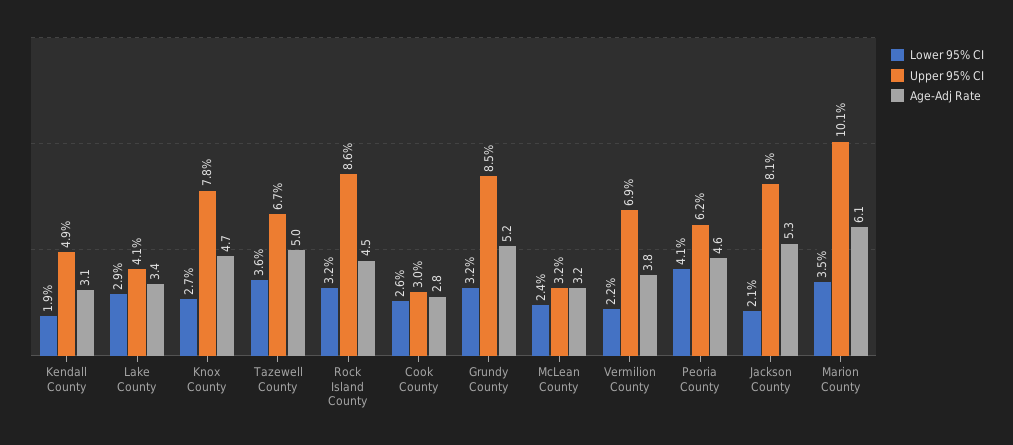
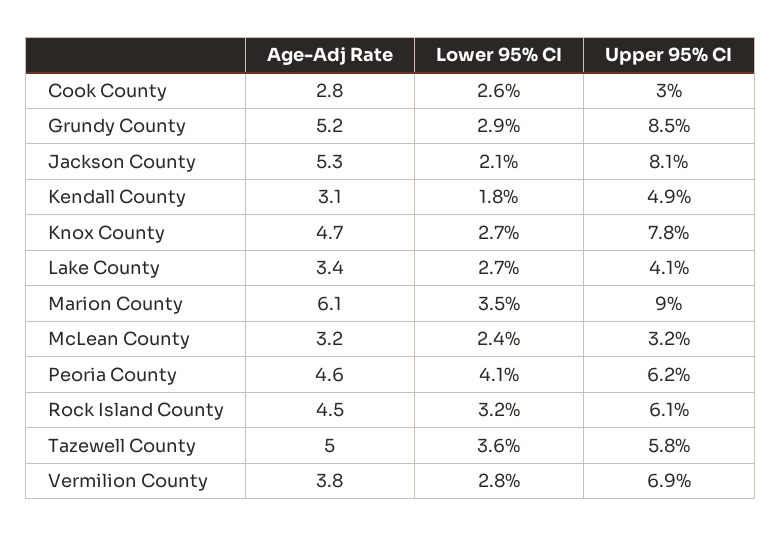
Lower 95% CI, Kendall County: 1.9 -> 1.8
Lower 95% CI, Lake County: 2.9 -> 2.7
Upper 95% CI, Tazewell County: 6.7 -> 5.8
Upper 95% CI, Rock Island County: 8.6 -> 6.1
Lower 95% CI, Grundy County: 3.2 -> 2.9
Lower 95% CI, Vermilion County: 2.2 -> 2.8
Upper 95% CI, Marion County: 10.1 -> 9

